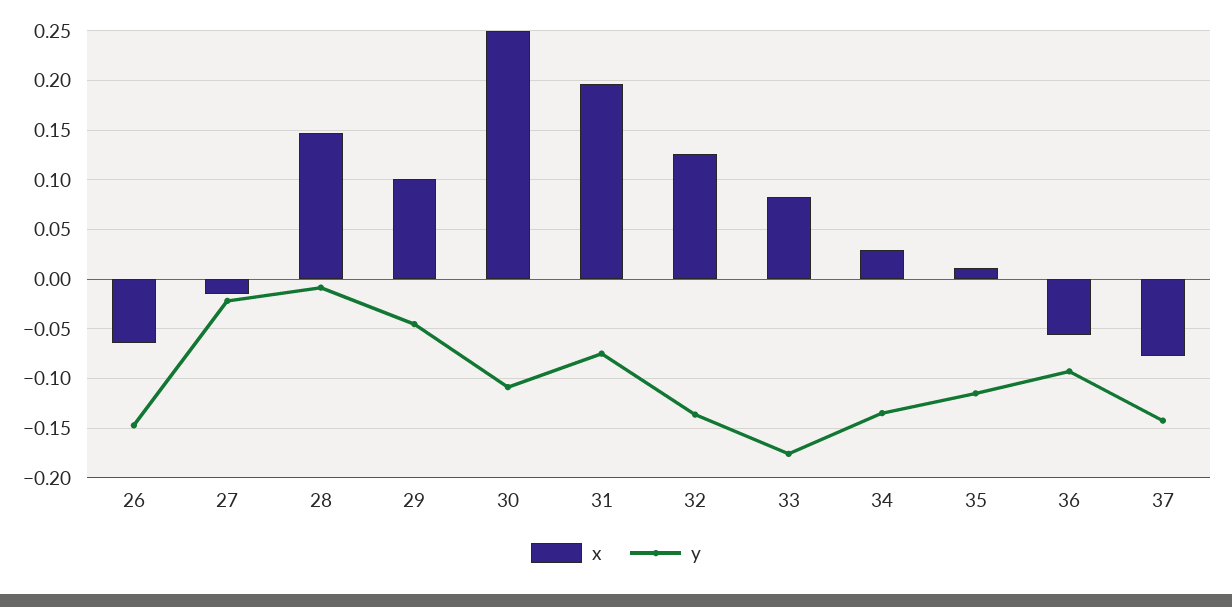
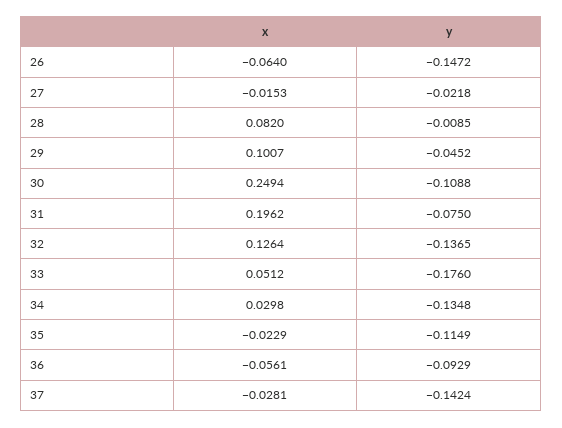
x, 28: 0.15 -> 0.082
x, 33: 0.08 -> 0.0512
x, 35: 0.01 -> -0.0229
x, 37: -0.08 -> -0.0281

